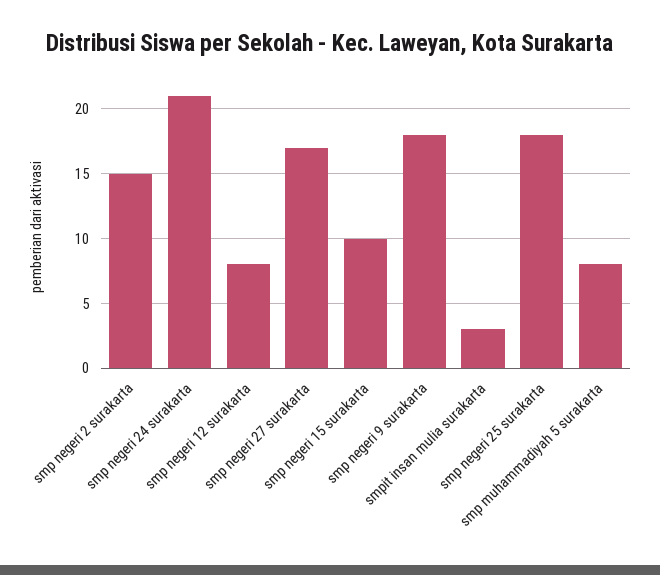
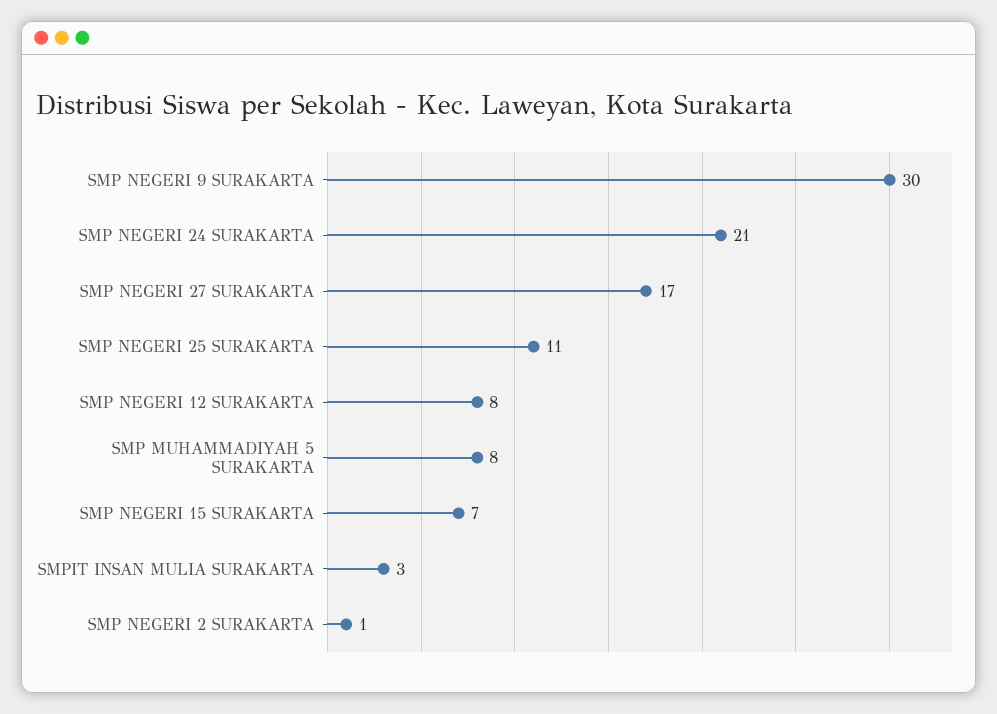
smp negeri 2 surakarta: 15 -> 1
smp negeri 15 surakarta: 10 -> 7
smp negeri 9 surakarta: 18 -> 30
smp negeri 25 surakarta: 18 -> 11

